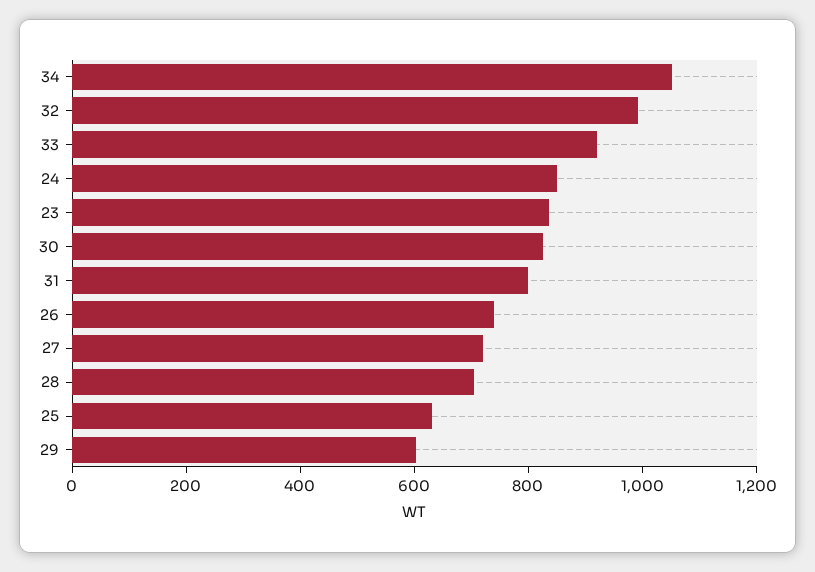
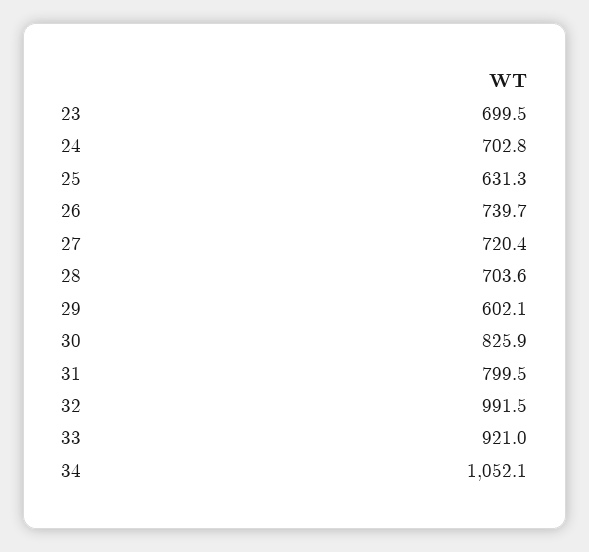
24: 850 -> 702.8
23: 850 -> 699.5

